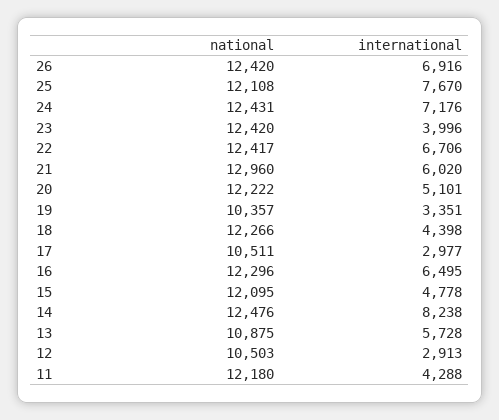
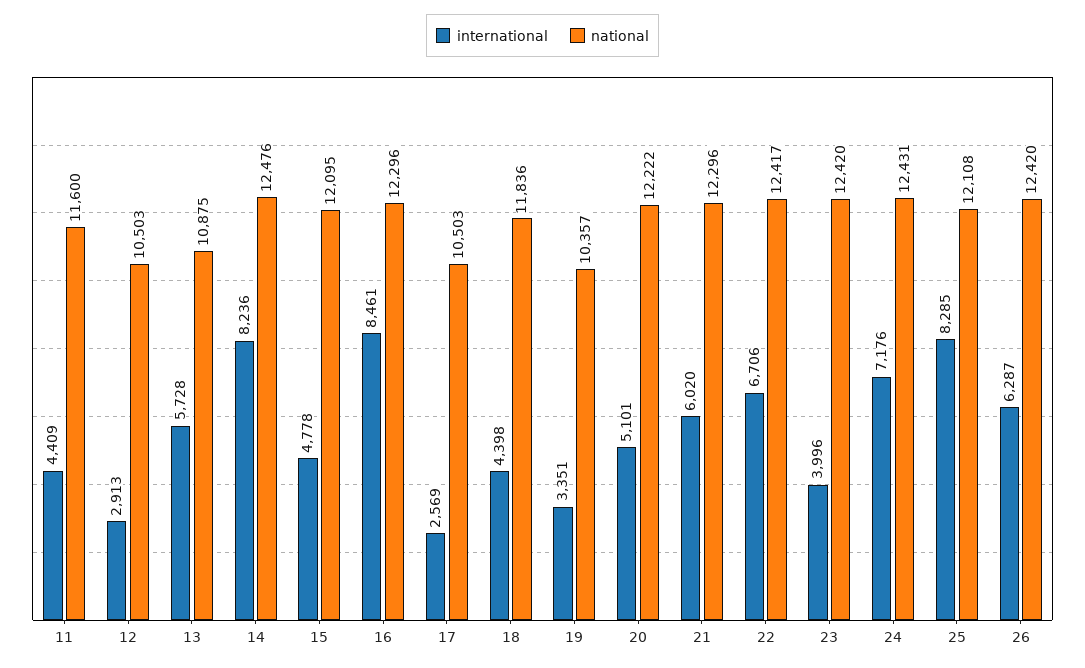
international, 26: 6916 -> 6287
international, 25: 7670 -> 8285
national, 21: 12960 -> 12296
national, 18: 12266 -> 11836
national, 17: 10511 -> 10503
international, 17: 2977 -> 2569
international, 16: 6495 -> 8461
international, 14: 8238 -> 8236
national, 11: 12180 -> 11600
international, 11: 4288 -> 4409

